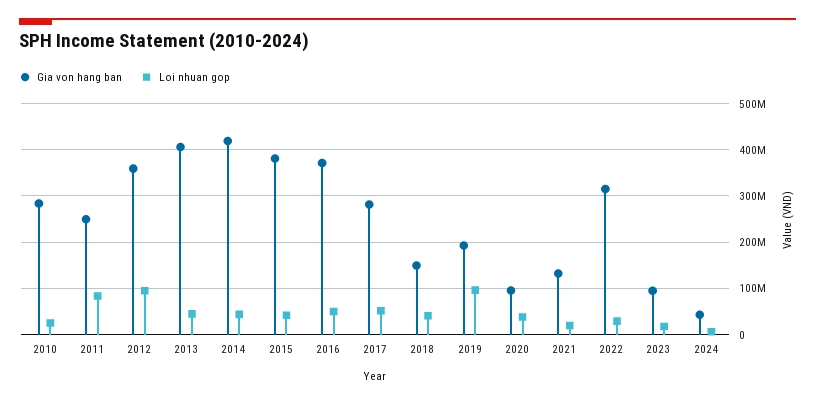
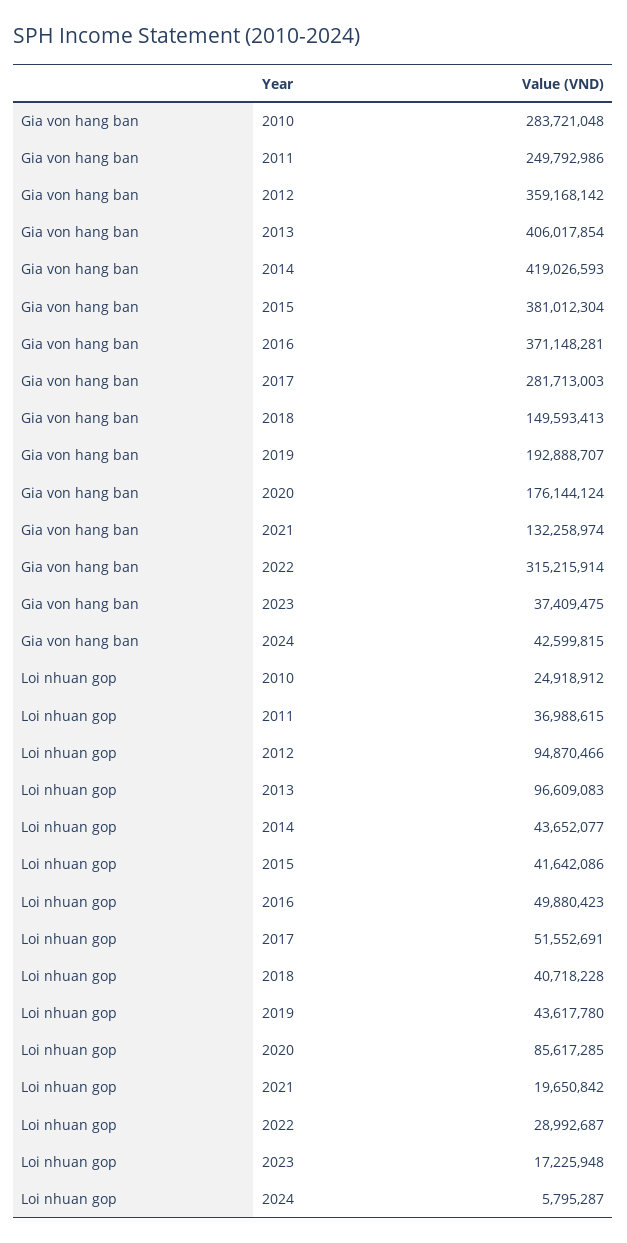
Loi nhuan gop, 2011: 80000000 -> 36988615
Loi nhuan gop, 2013: 40000000 -> 96609083
Loi nhuan gop, 2019: 100000000 -> 43617780
Gia von hang ban, 2020: 100000000 -> 176144124
Loi nhuan gop, 2020: 40000000 -> 85617285
Gia von hang ban, 2023: 100000000 -> 37409475

